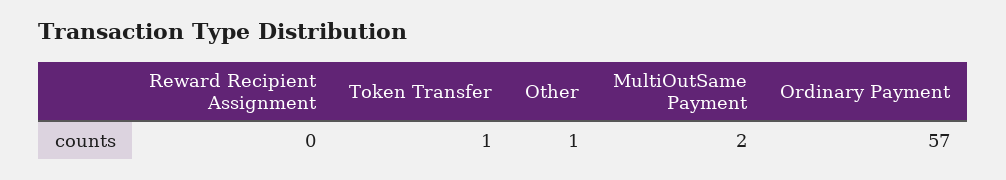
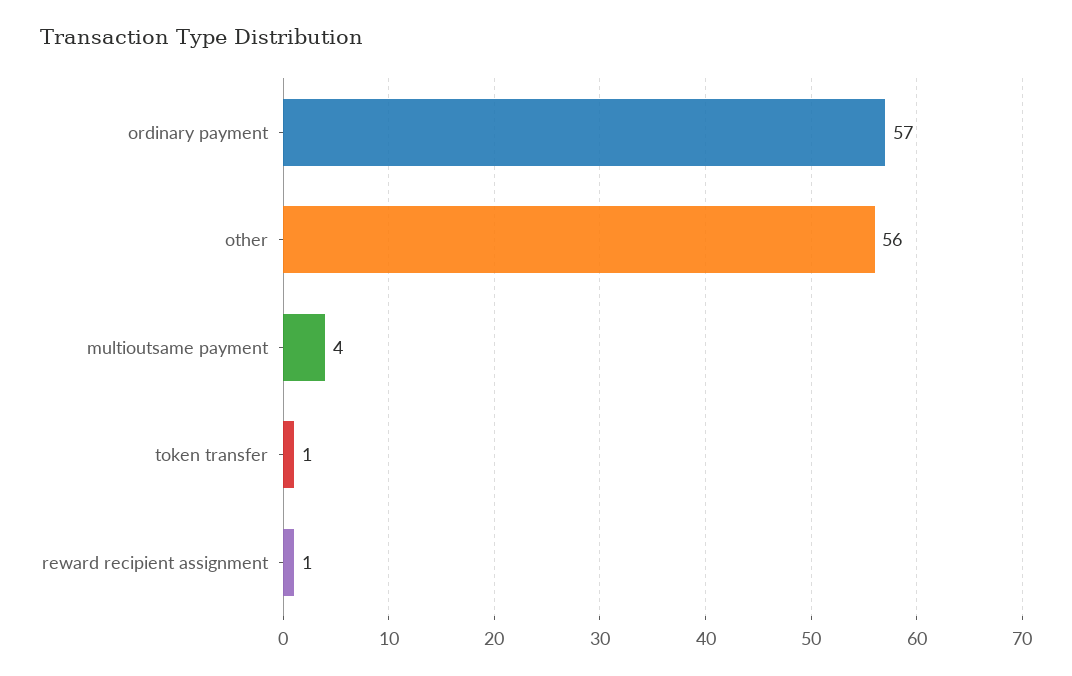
Reward Recipient Assignment: 0 -> 1
Other: 1 -> 56
MultiOutSame Payment: 2 -> 4

